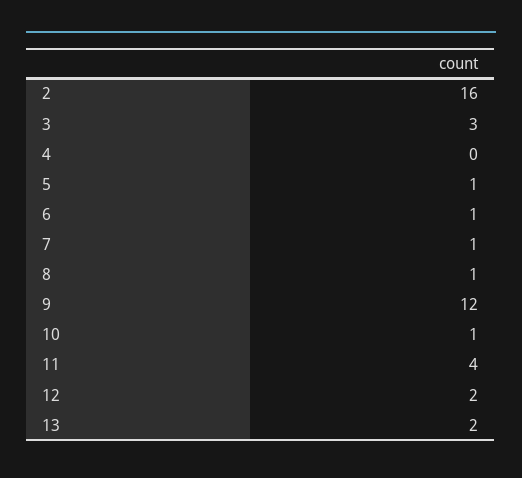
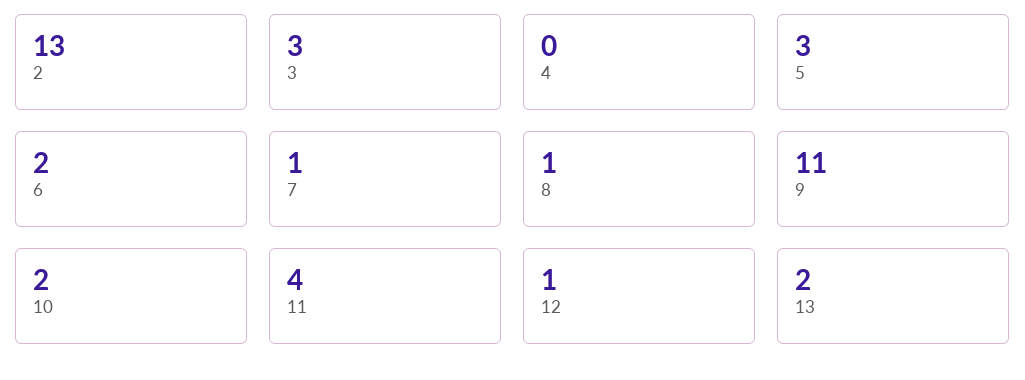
2: 16 -> 13
5: 1 -> 3
6: 1 -> 2
9: 12 -> 11
10: 1 -> 2
12: 2 -> 1

